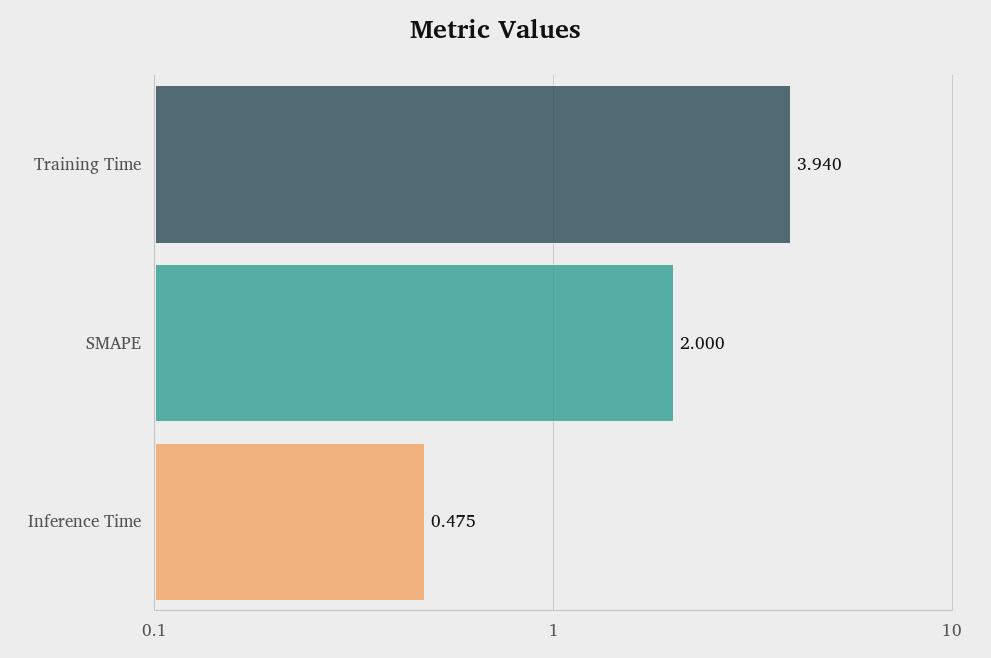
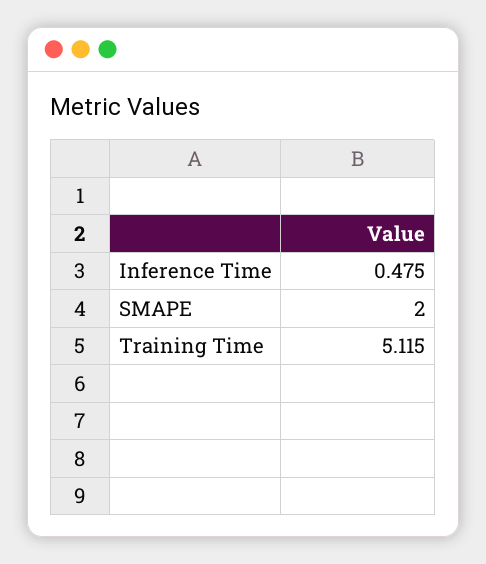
Training Time: 3.94 -> 5.115

